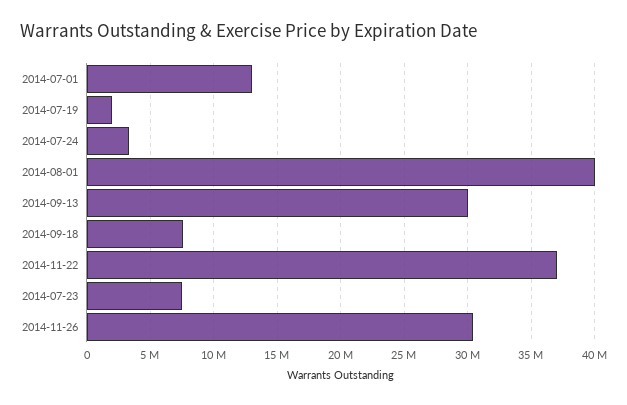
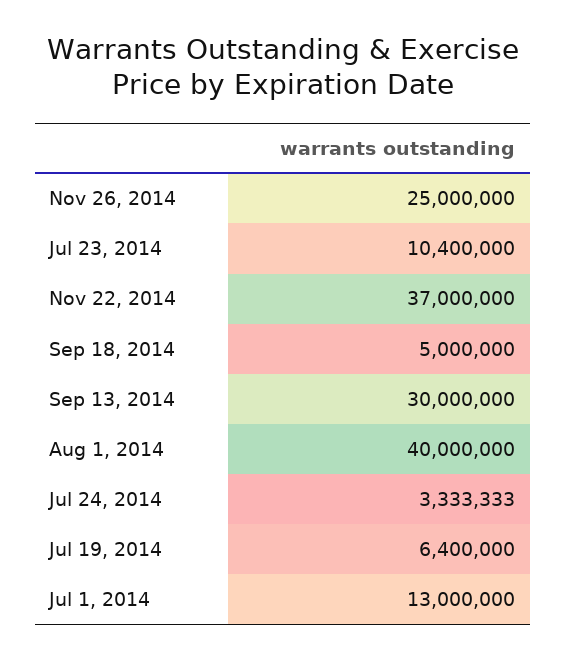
2014-07-19: 2000000 -> 6400000
2014-09-18: 7500000 -> 5000000
2014-07-23: 7500000 -> 10400000
2014-11-26: 30500000 -> 25000000

